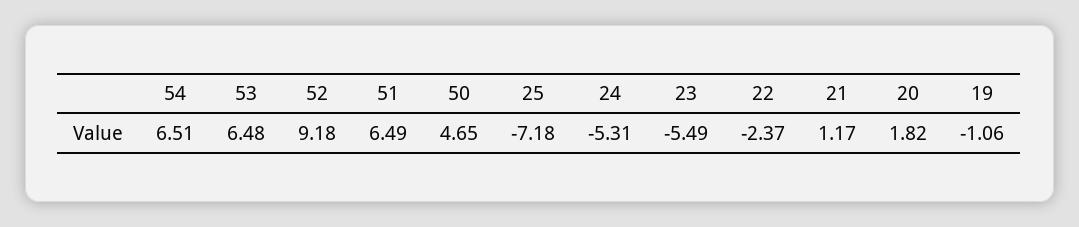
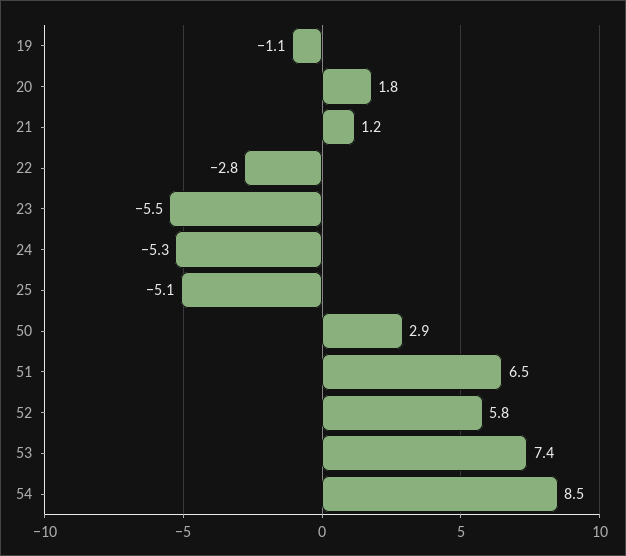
54: 6.51 -> 8.5
53: 6.48 -> 7.4
52: 9.18 -> 5.8
50: 4.65 -> 2.9
25: -7.18 -> -5.1
22: -2.37 -> -2.8

